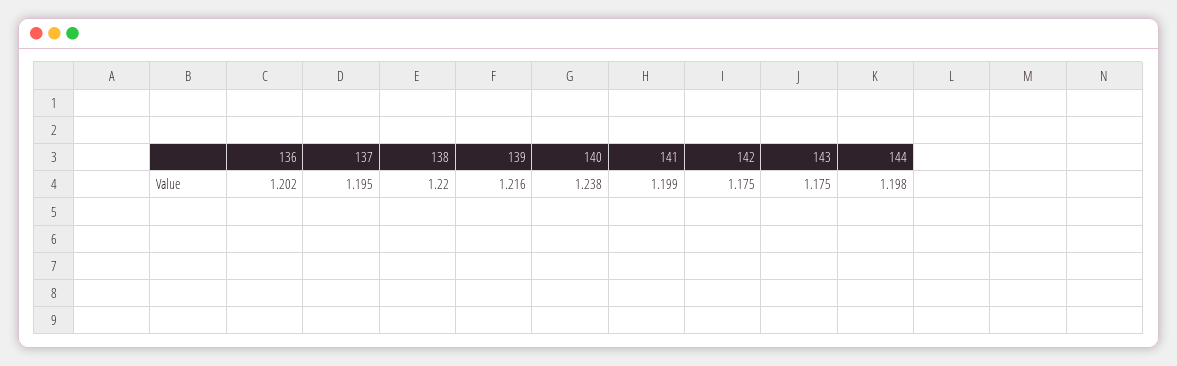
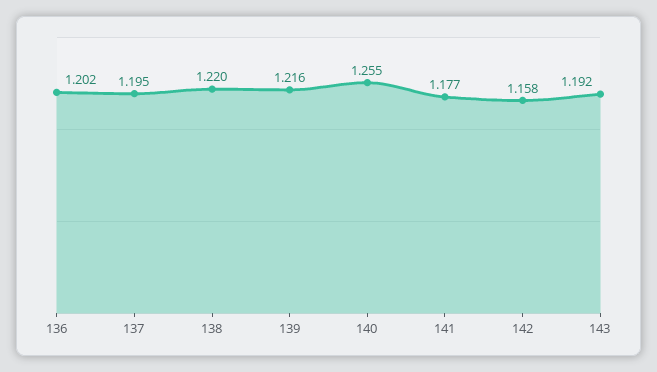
140: 1.238 -> 1.255
141: 1.199 -> 1.177
142: 1.175 -> 1.158
143: 1.175 -> 1.192
144: 1.198 -> none

